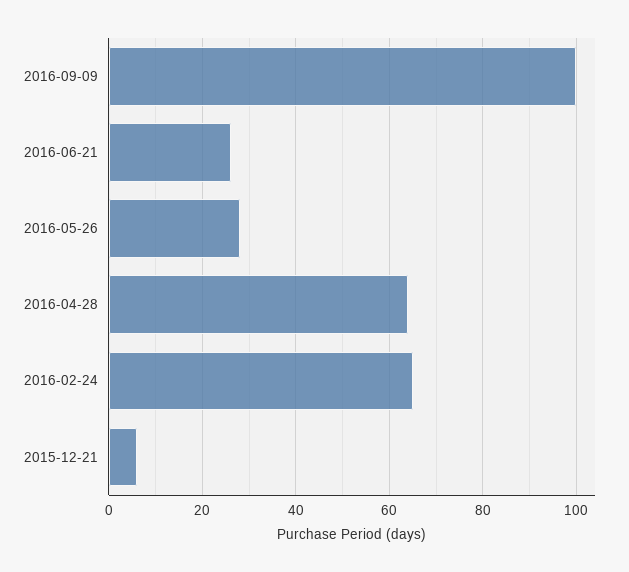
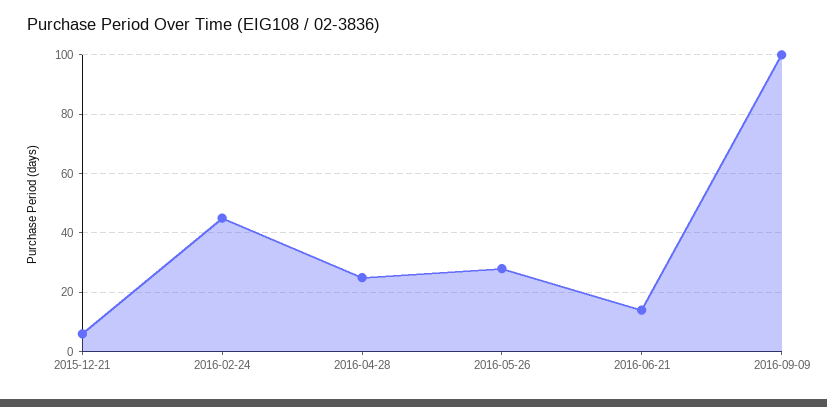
2016-06-21: 25 -> 15
2016-04-28: 65 -> 25
2016-02-24: 65 -> 45

